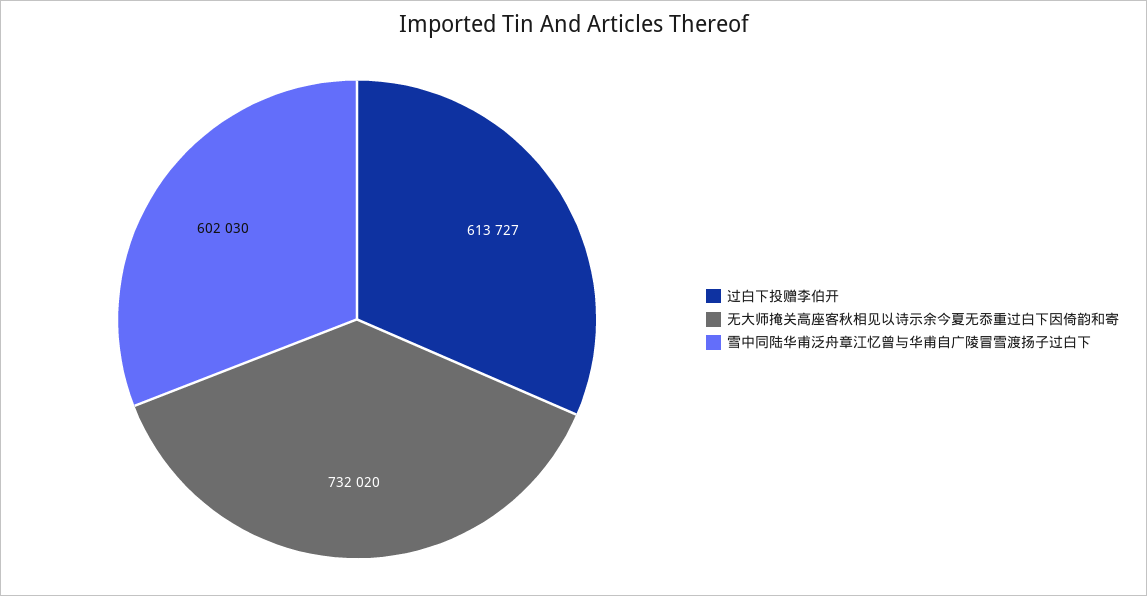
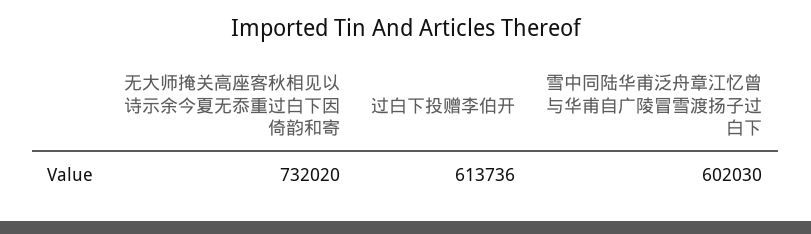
过白下投赠李伯开: 613727 -> 613736

